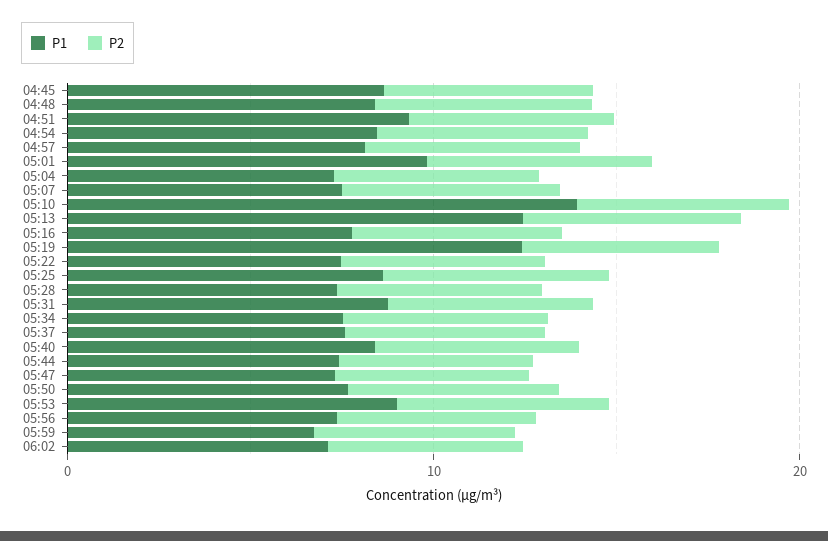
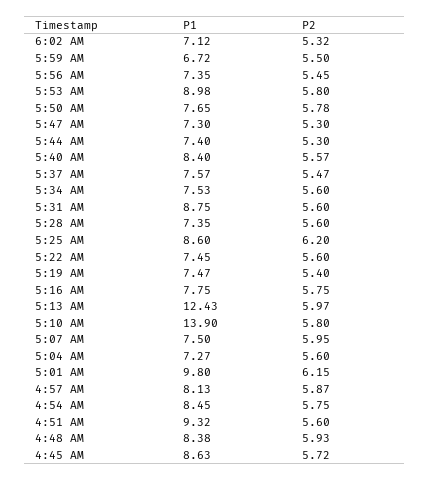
P1, 05:19: 12 -> 7.47

